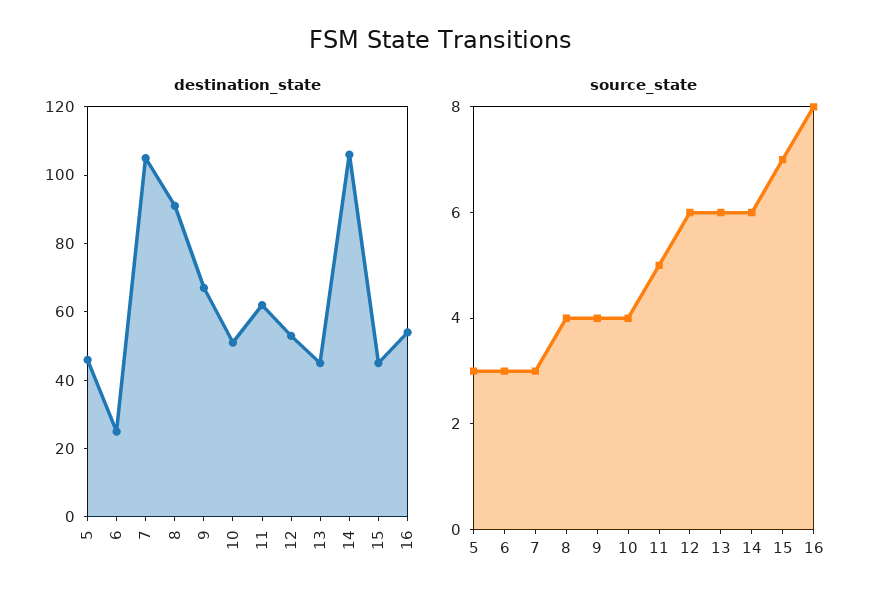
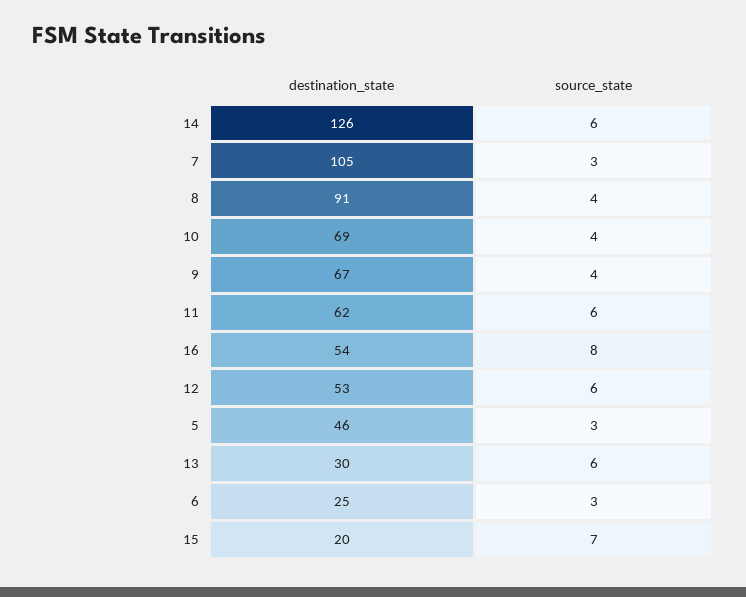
destination_state, 10: 50 -> 69
destination_state, 13: 45 -> 30
destination_state, 14: 105 -> 126
destination_state, 15: 45 -> 20
source_state, 11: 5 -> 6

